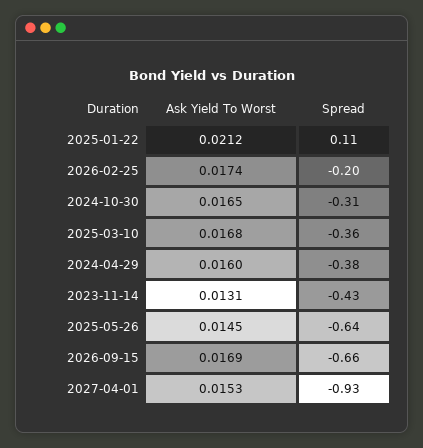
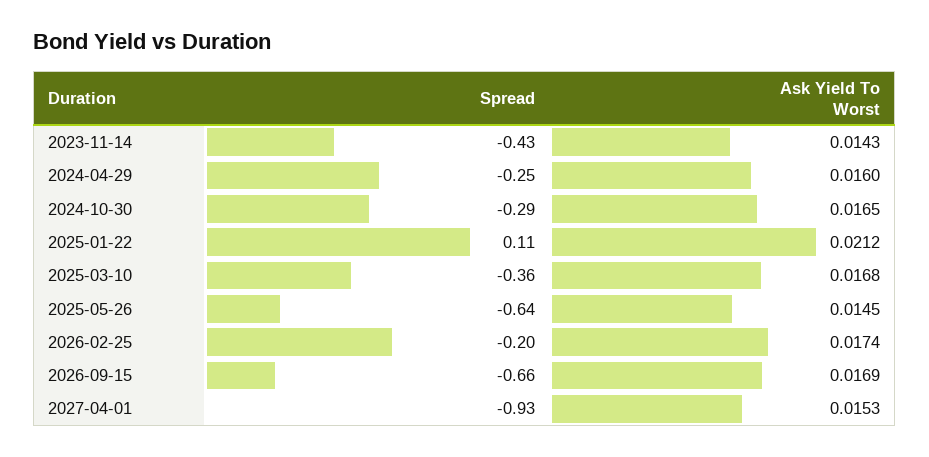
Spread, 2024-10-30: -0.31 -> -0.29
Spread, 2024-04-29: -0.38 -> -0.25
Ask Yield To Worst, 2023-11-14: 0.0131 -> 0.0143

